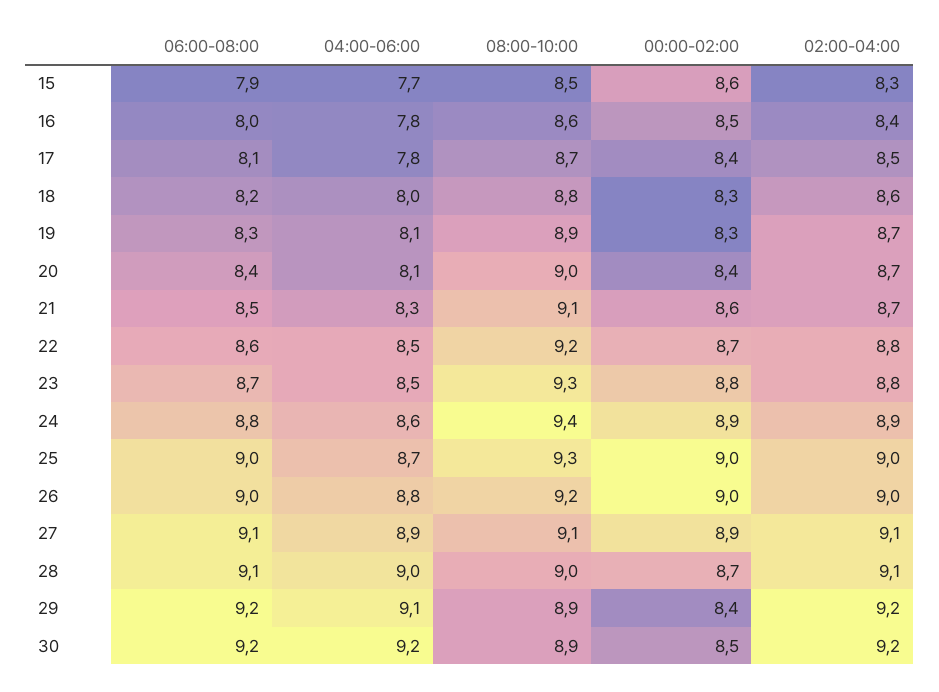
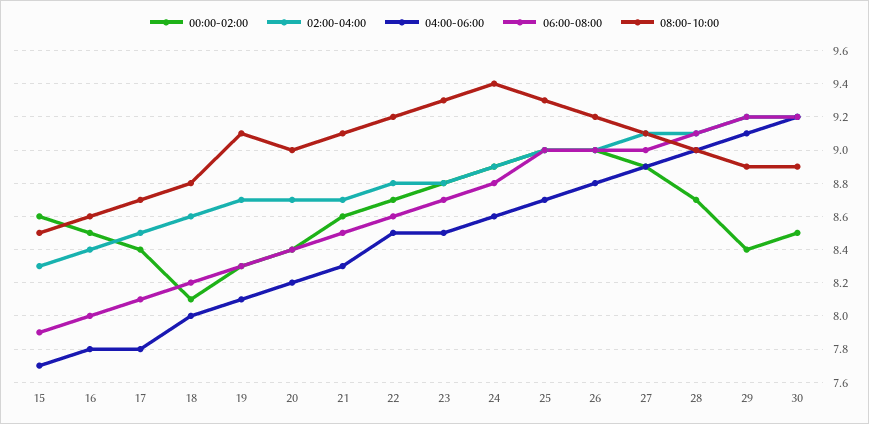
00:00-02:00, 18: 8.3 -> 8.1
08:00-10:00, 19: 8.9 -> 9.1
04:00-06:00, 20: 8.1 -> 8.2
06:00-08:00, 27: 9.1 -> 9

